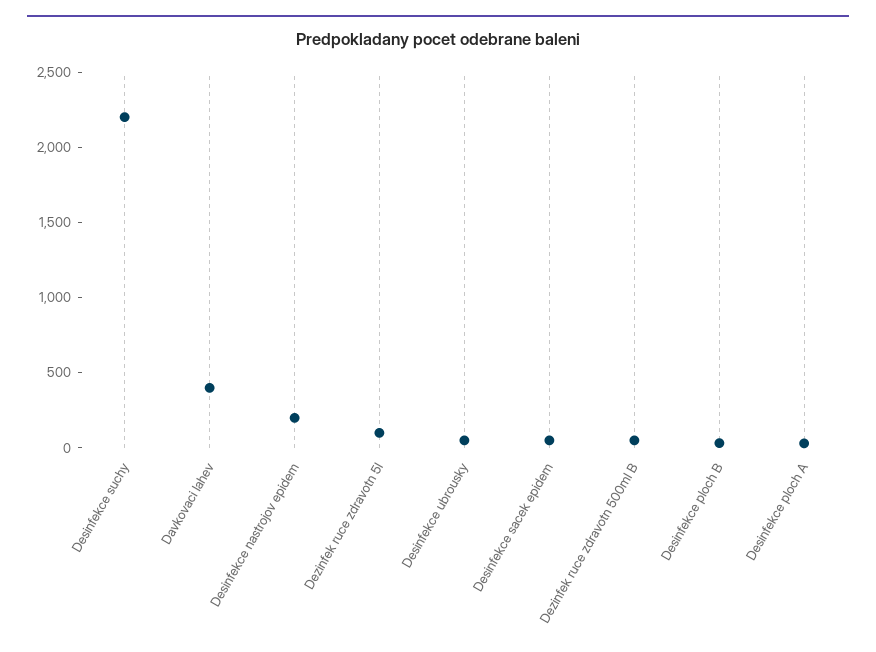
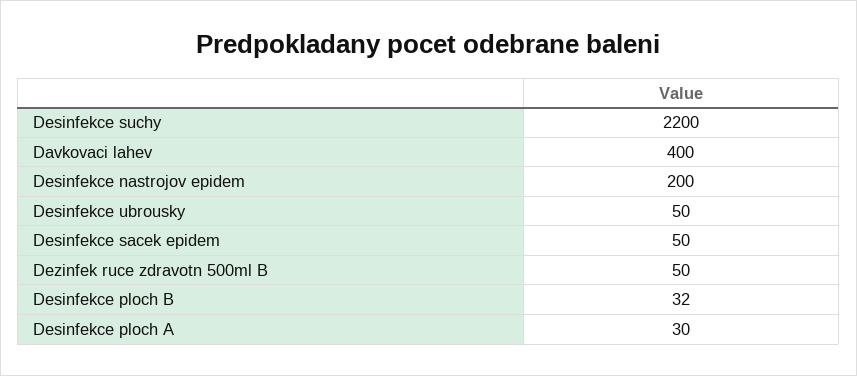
Dezinfek ruce zdravotn 5l: 100 -> none

